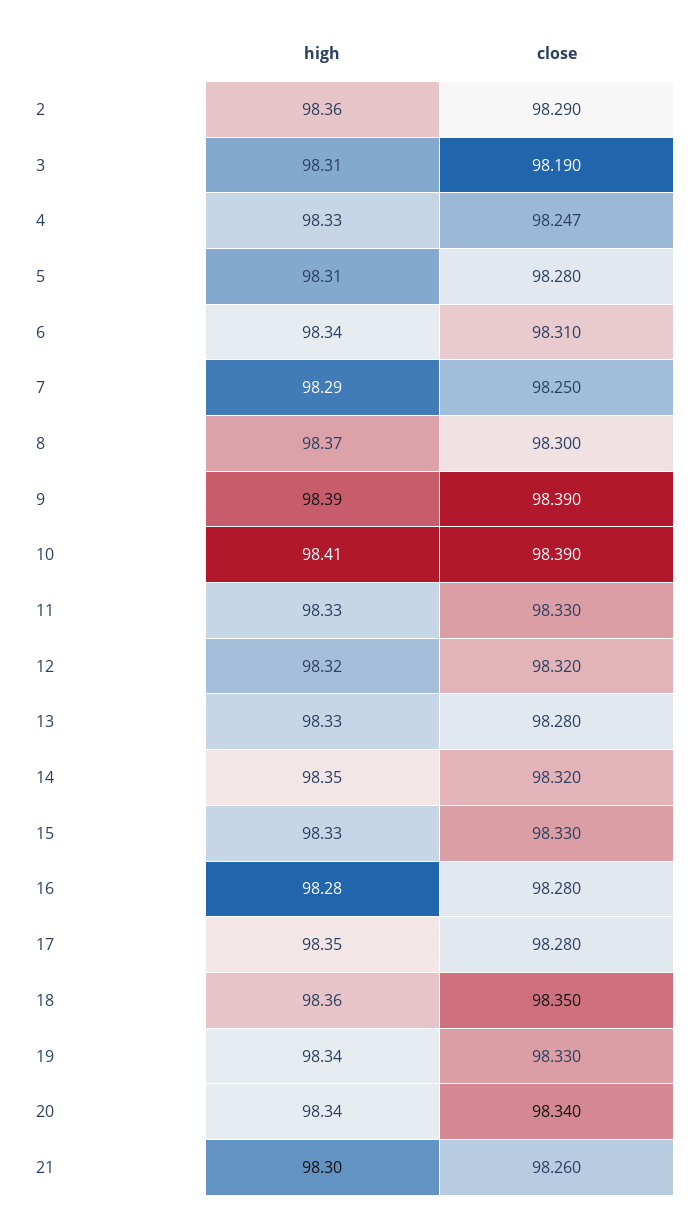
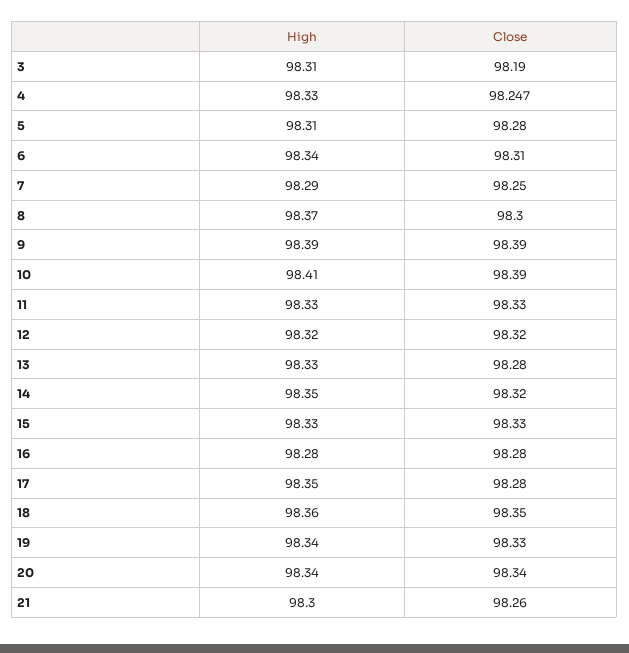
high, 2: 98.36 -> none
close, 2: 98.29 -> none

